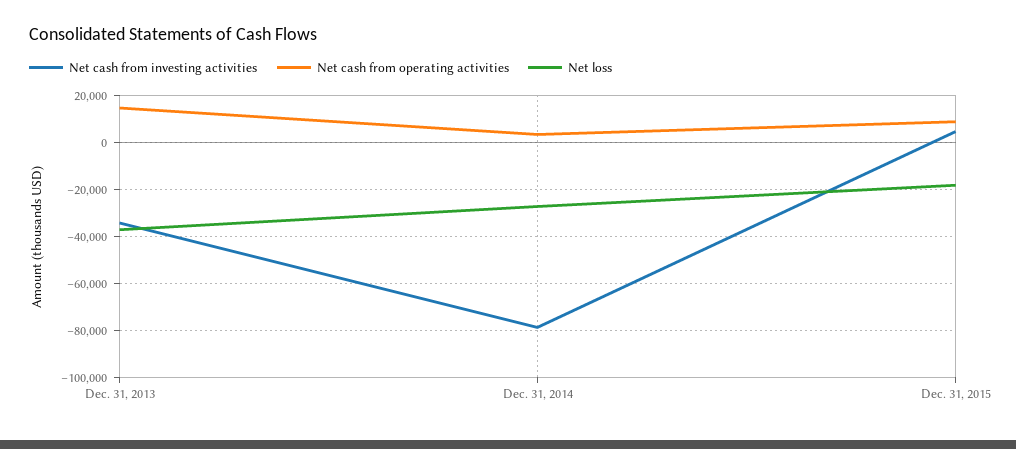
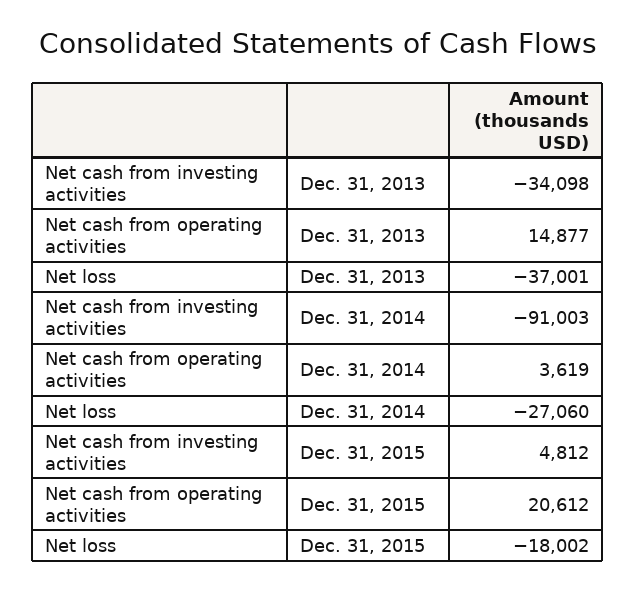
Net cash from investing activities, Dec. 31, 2014: -80000 -> -91003
Net cash from operating activities, Dec. 31, 2015: 10000 -> 20612

